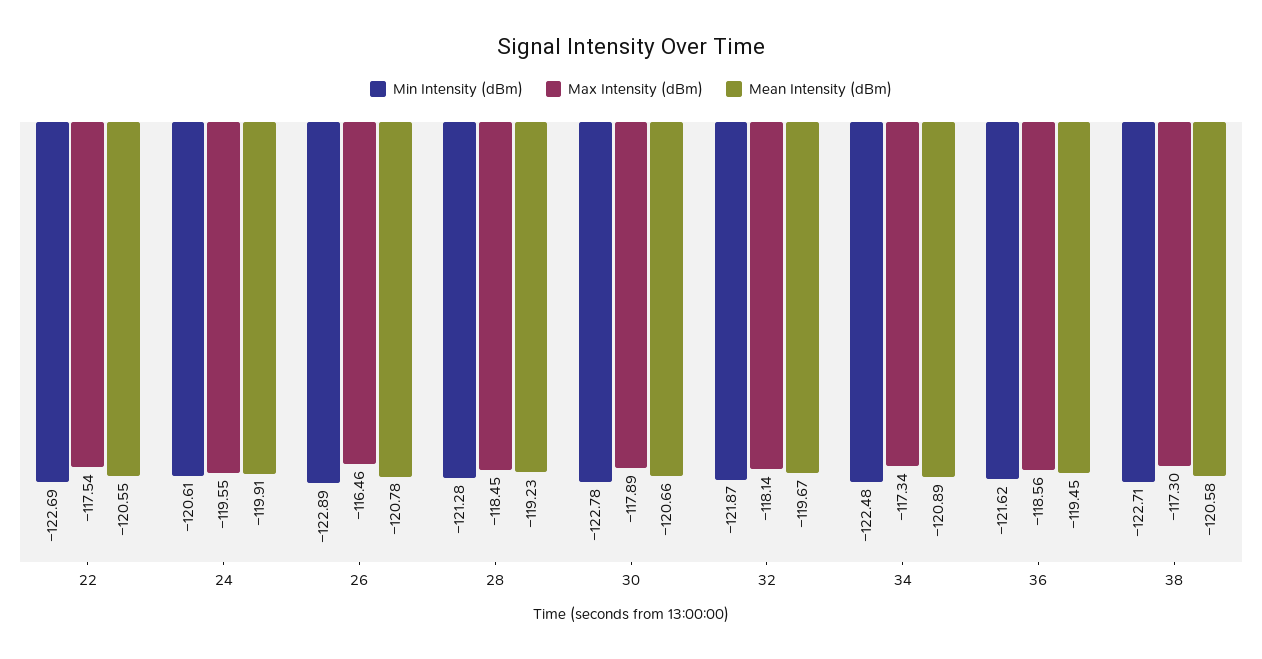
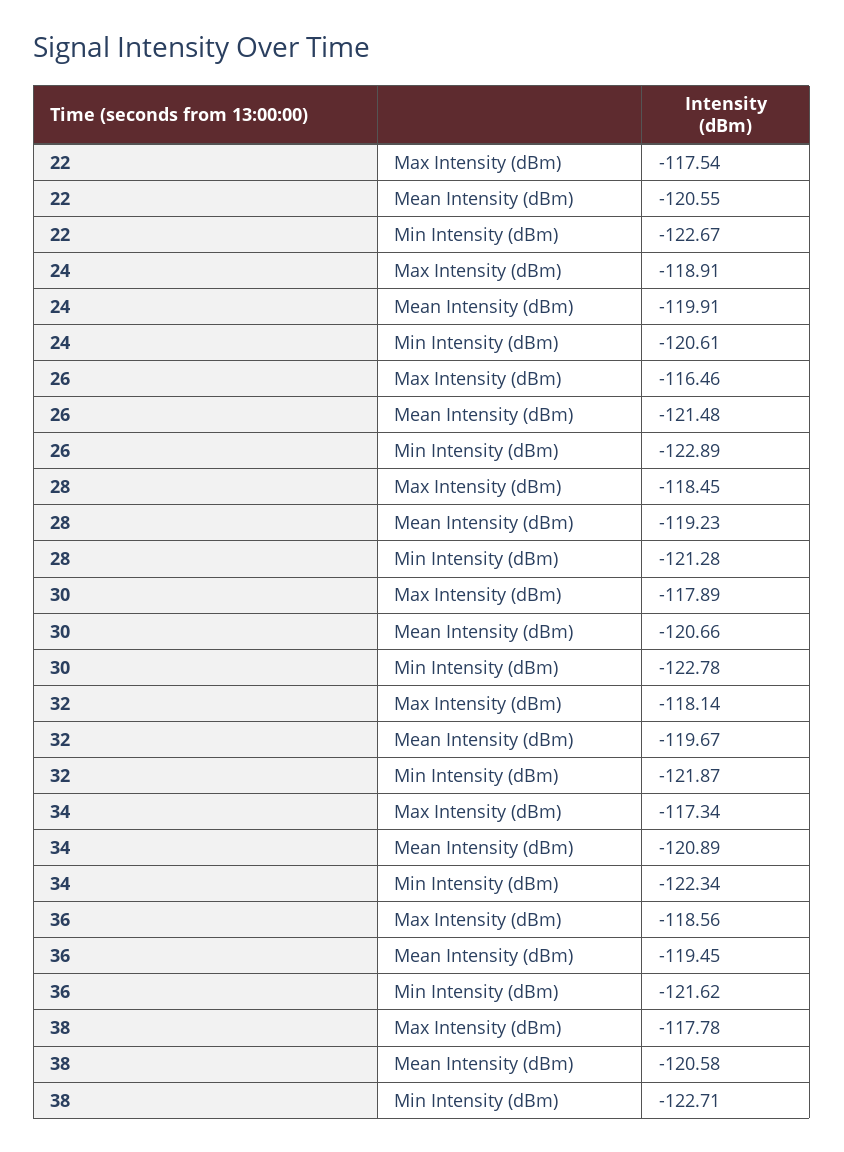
Min Intensity (dBm), 22: -122.69 -> -122.67
Max Intensity (dBm), 24: -119.55 -> -118.91
Mean Intensity (dBm), 26: -120.78 -> -121.48
Min Intensity (dBm), 34: -122.48 -> -122.34
Max Intensity (dBm), 38: -117.3 -> -117.78

